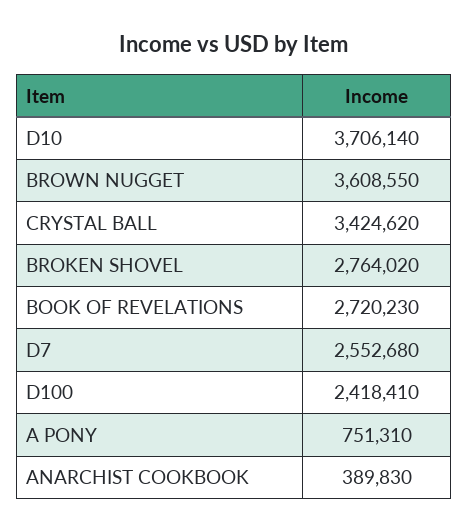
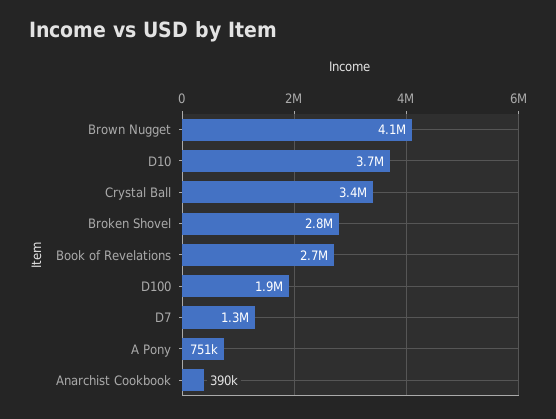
BROWN NUGGET: 3608550 -> 4100000
D7: 2552680 -> 1300000
D100: 2418410 -> 1900000

